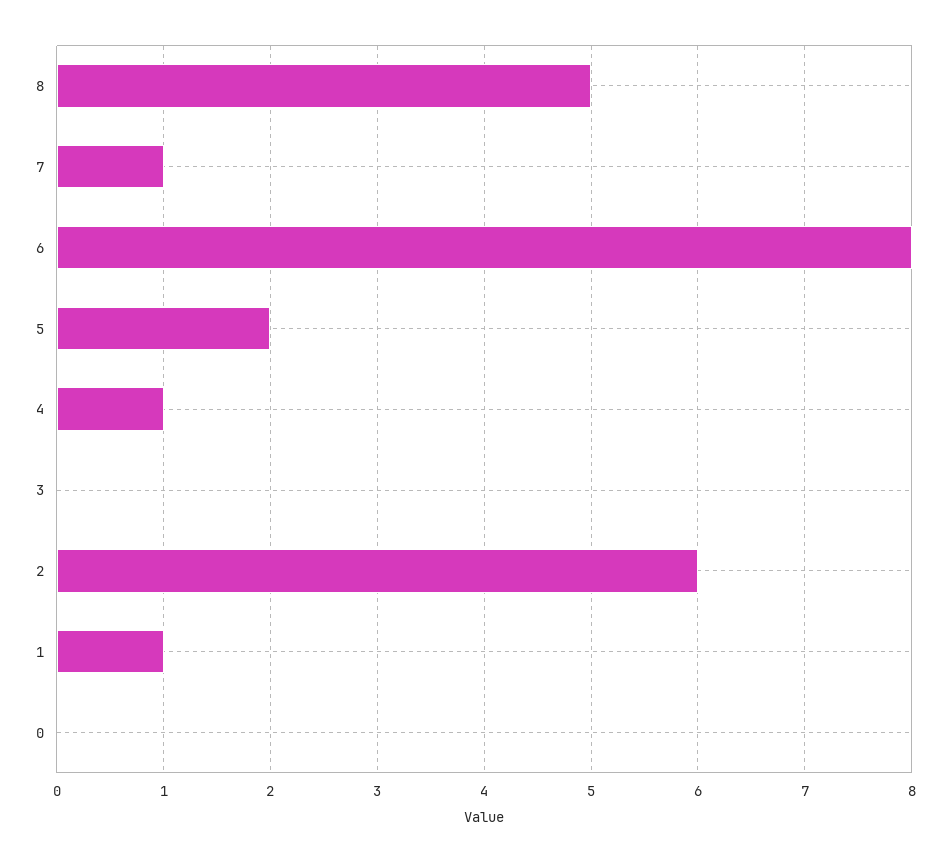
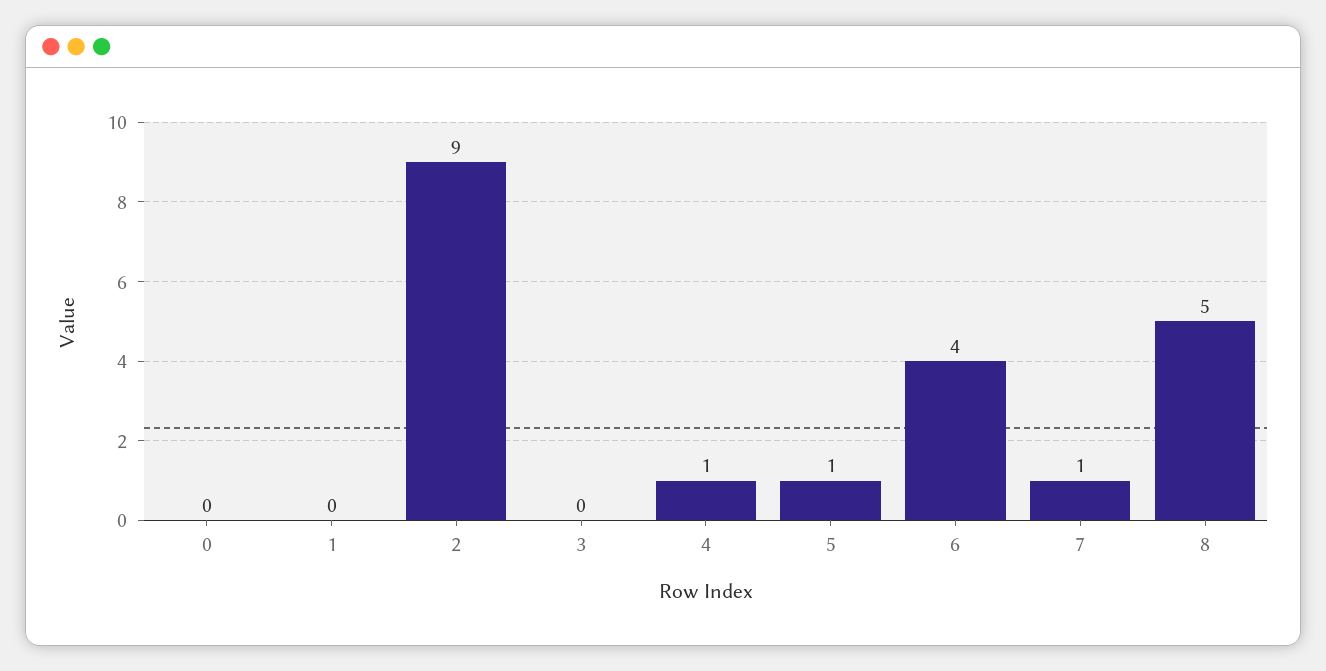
6: 8 -> 4
5: 2 -> 1
2: 6 -> 9
1: 1 -> 0

